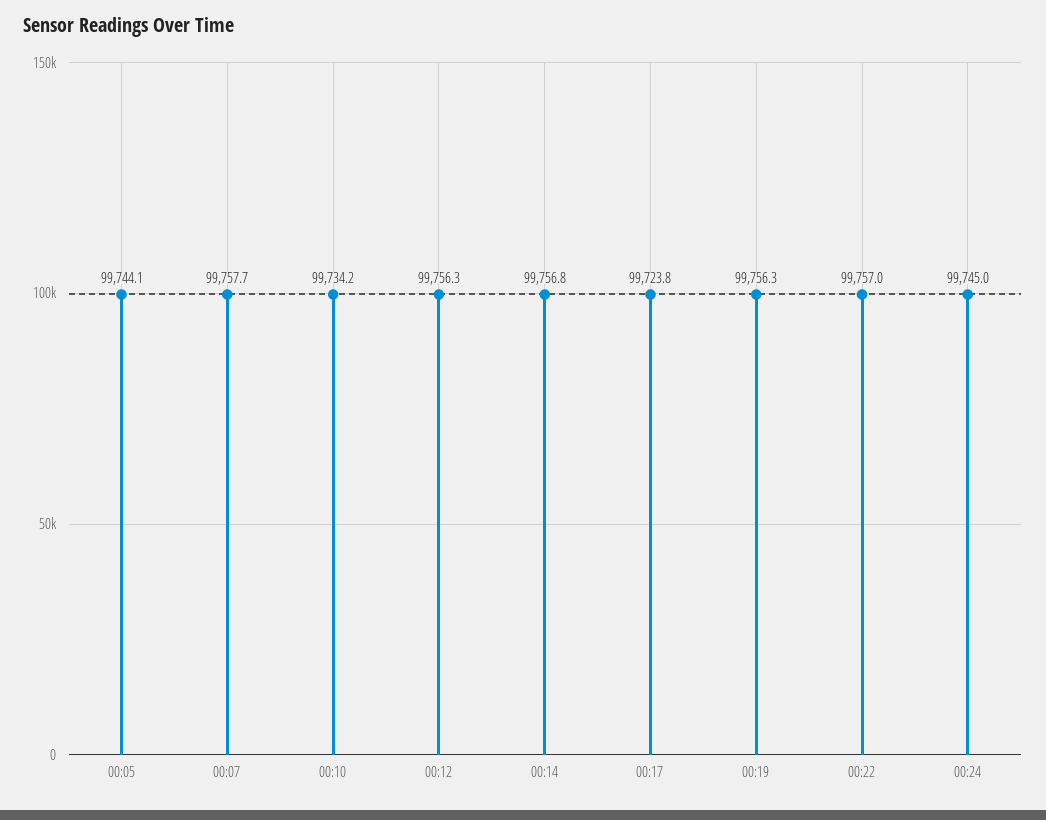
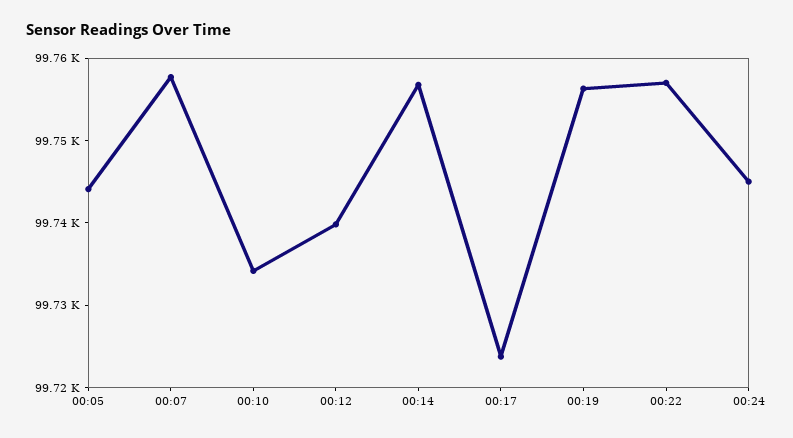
00:12: 99756.3 -> 99740

